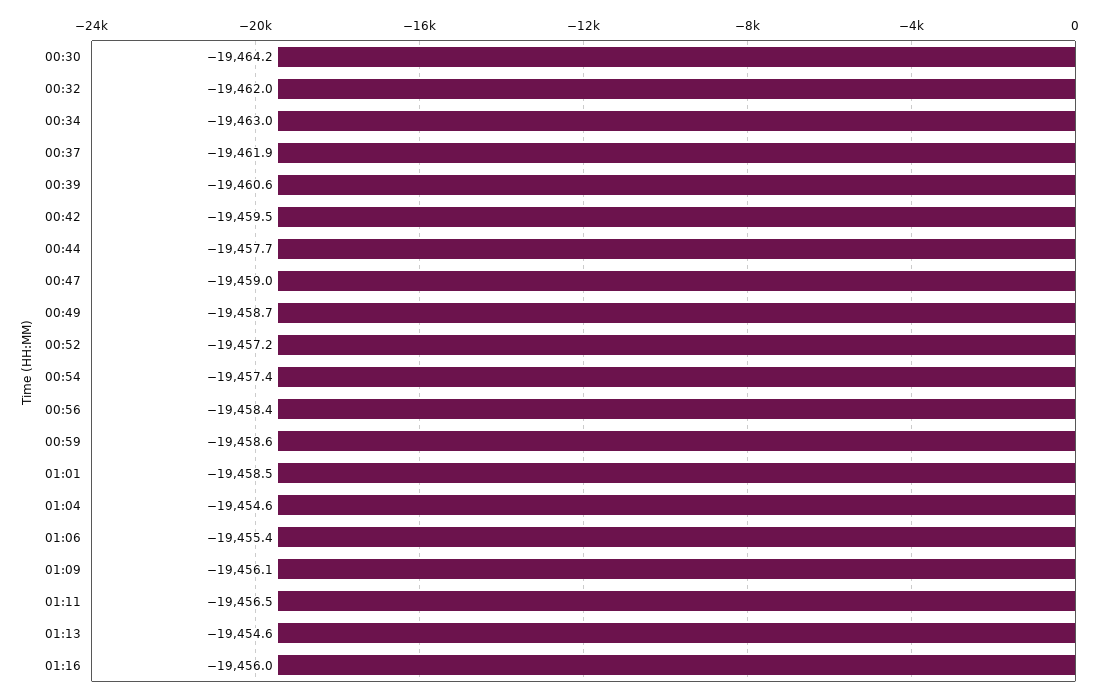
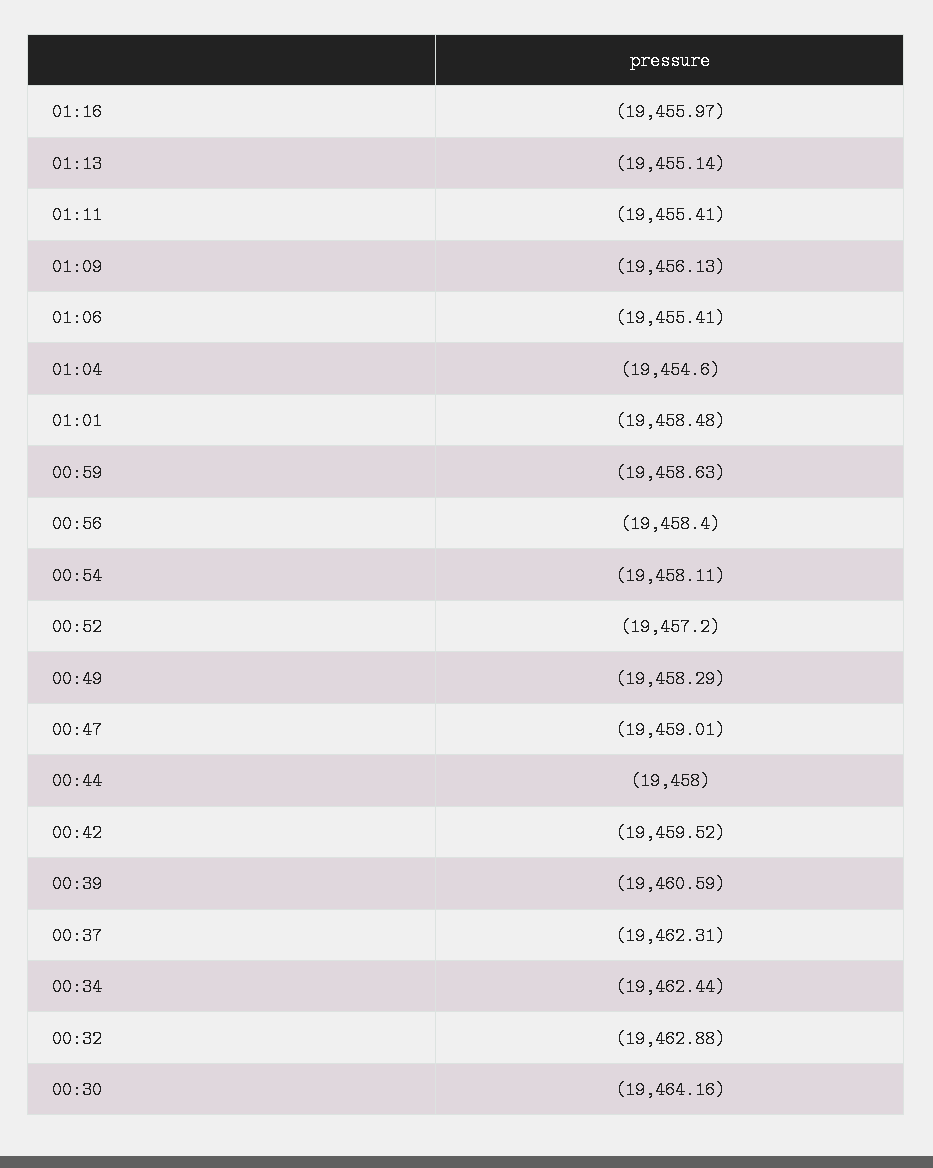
00:32: -19462 -> -19462.88
00:34: -19463 -> -19462.44
00:37: -19461.9 -> -19462.31
00:44: -19457.7 -> -19458
00:49: -19458.7 -> -19458.29
00:54: -19457.4 -> -19458.11
01:11: -19456.5 -> -19455.41
01:13: -19454.6 -> -19455.14

